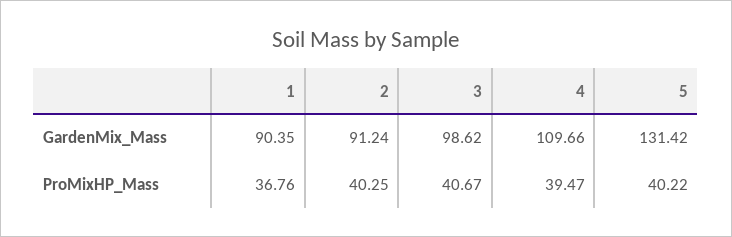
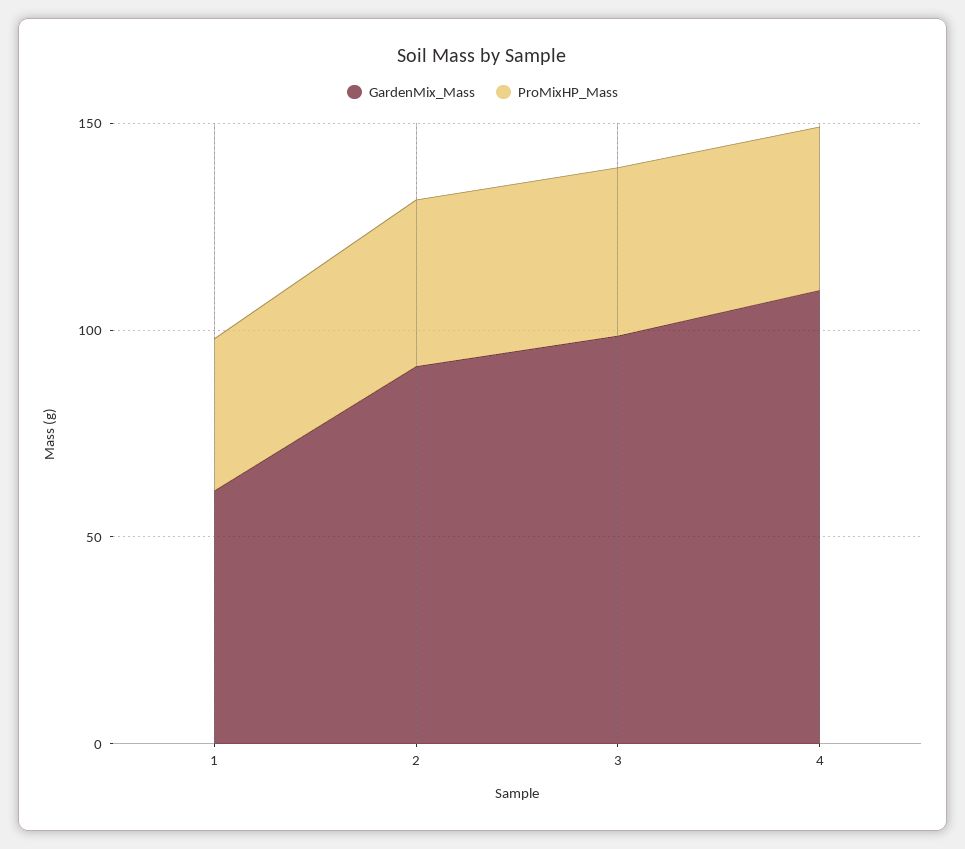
GardenMix_Mass, 1: 90.35 -> 60
GardenMix_Mass, 5: 131.42 -> none
ProMixHP_Mass, 5: 40.22 -> none

